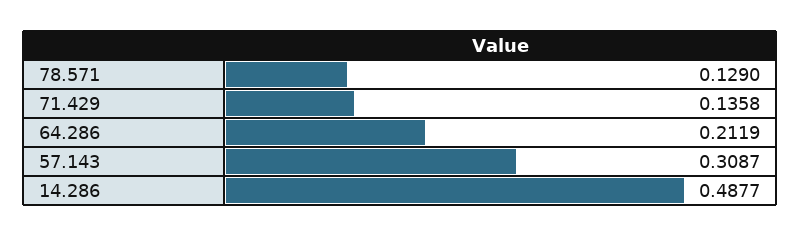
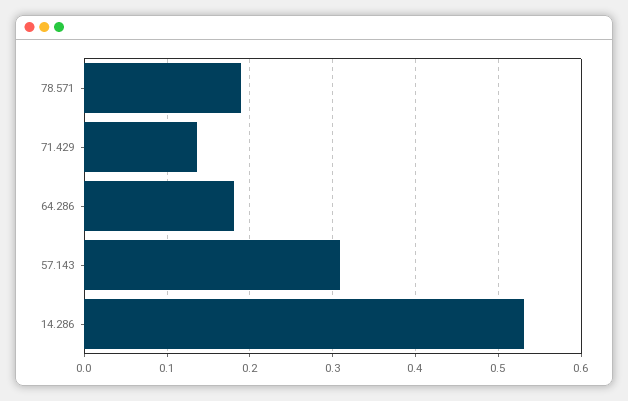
78.571: 0.129 -> 0.19
64.286: 0.2119 -> 0.18
14.286: 0.4877 -> 0.53

